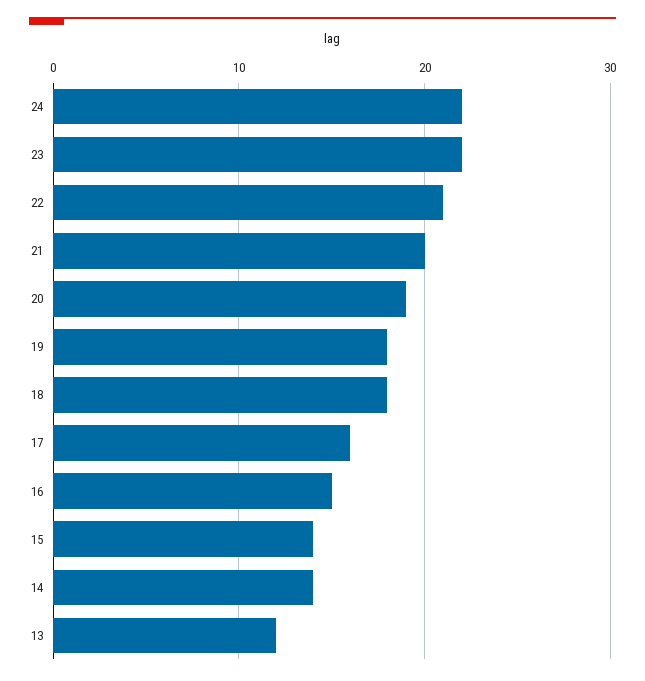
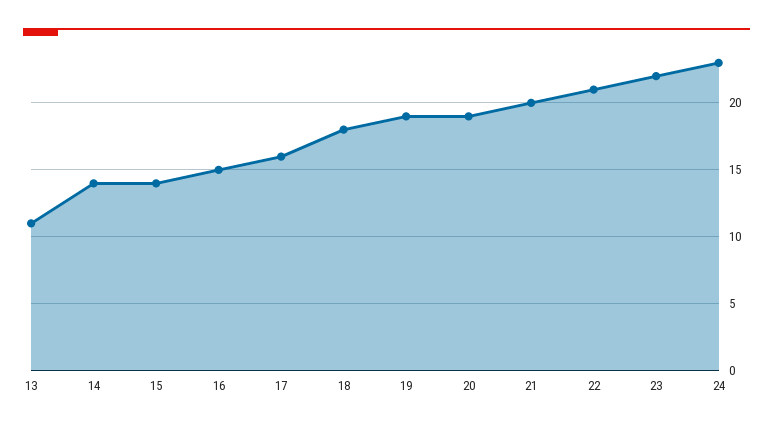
24: 22 -> 23
19: 18 -> 19
13: 12 -> 11

